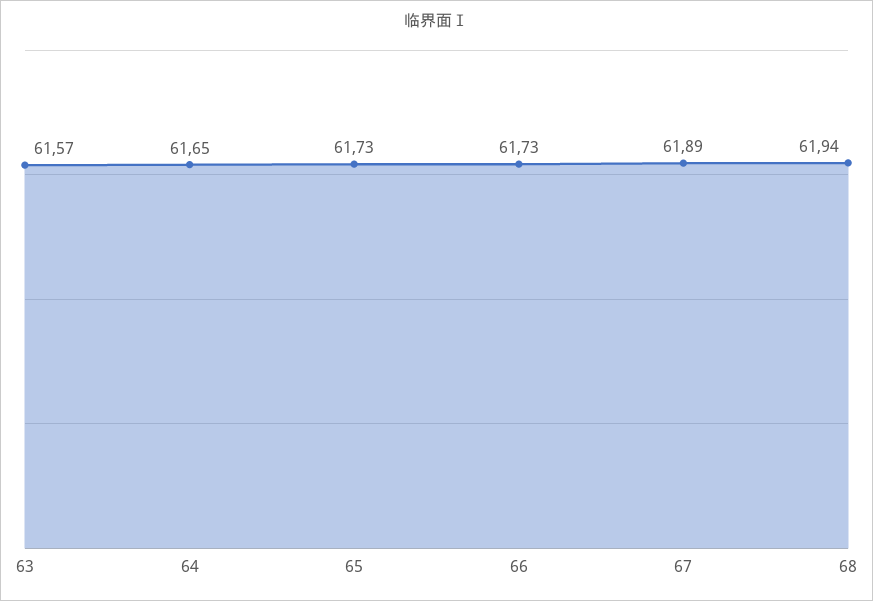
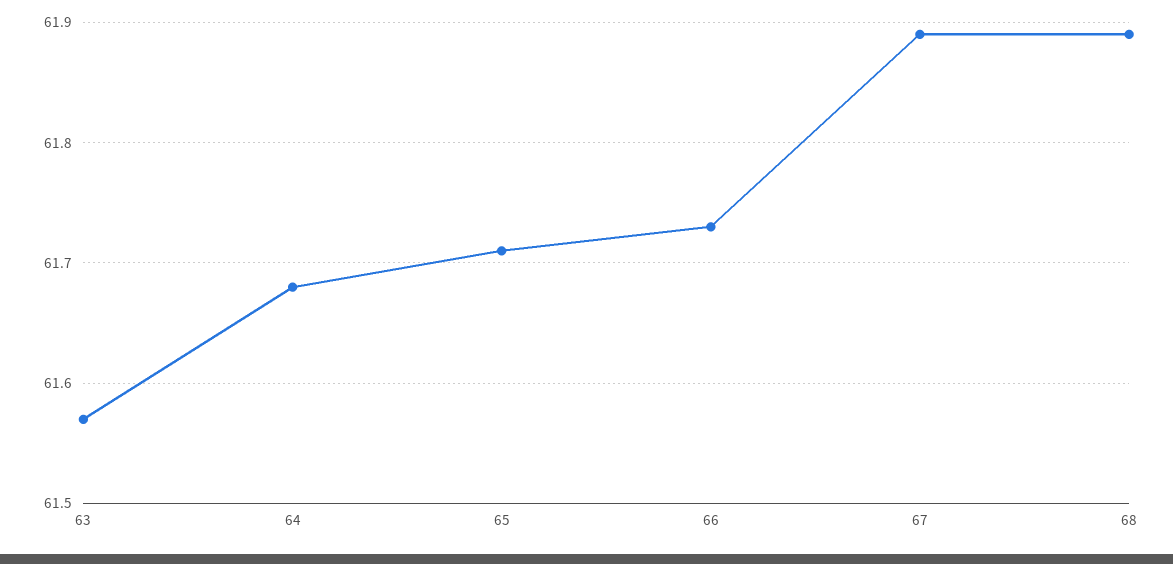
64: 61.65 -> 61.68
65: 61.73 -> 61.71
68: 61.94 -> 61.89

